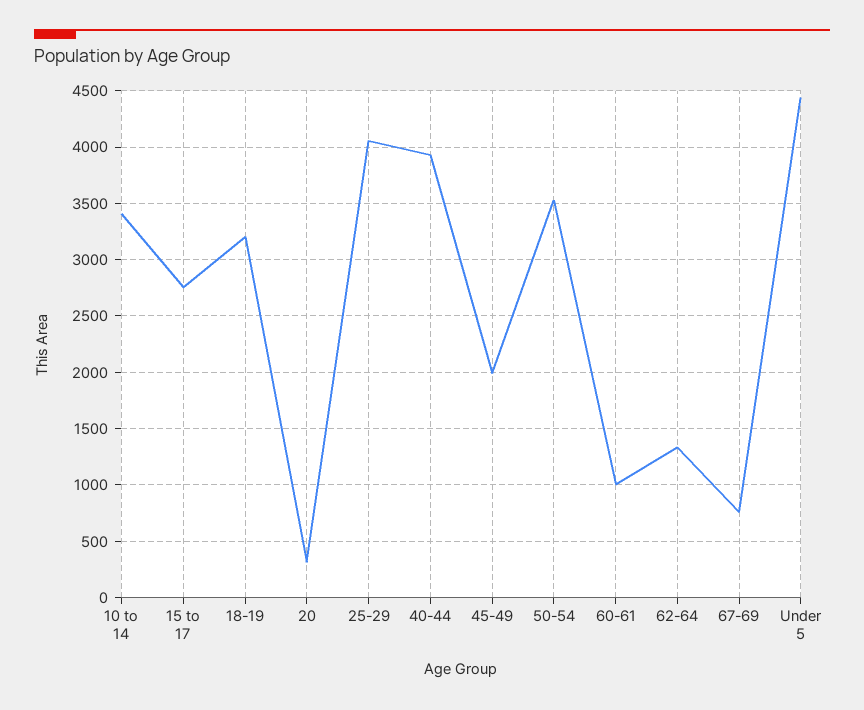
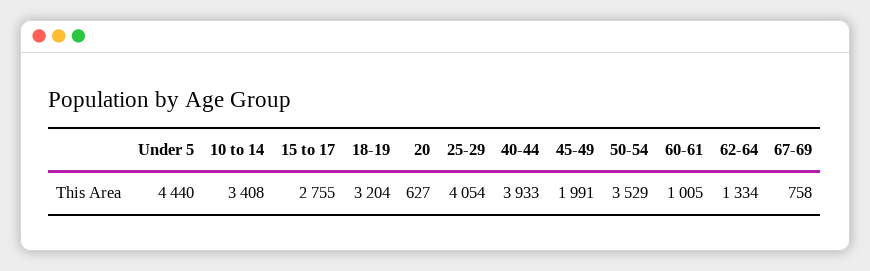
20: 300 -> 627

